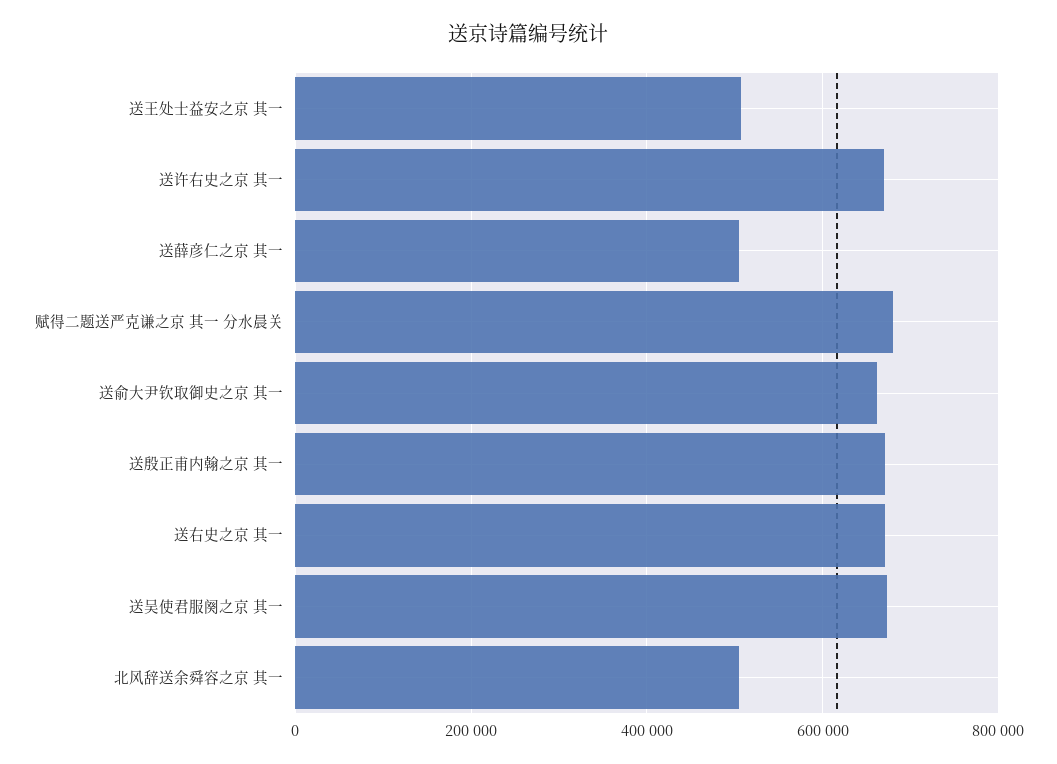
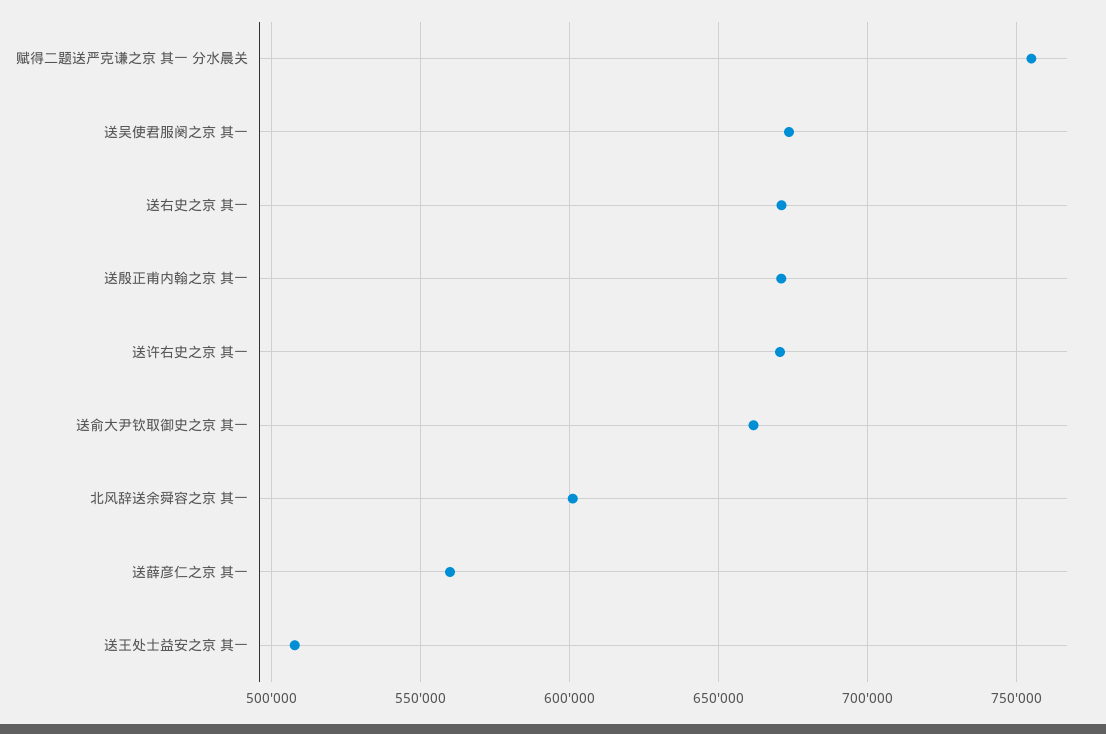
送薛彦仁之京 其一: 500000 -> 560000
赋得二题送严克谦之京 其一 分水晨关: 680000 -> 755000
北风辞送余舜容之京 其一: 500000 -> 600000

